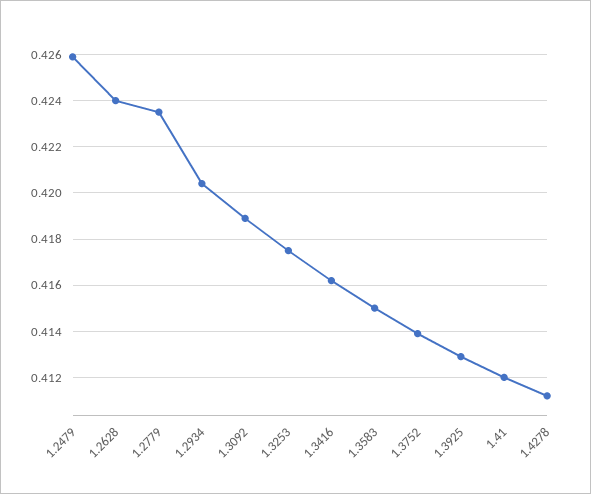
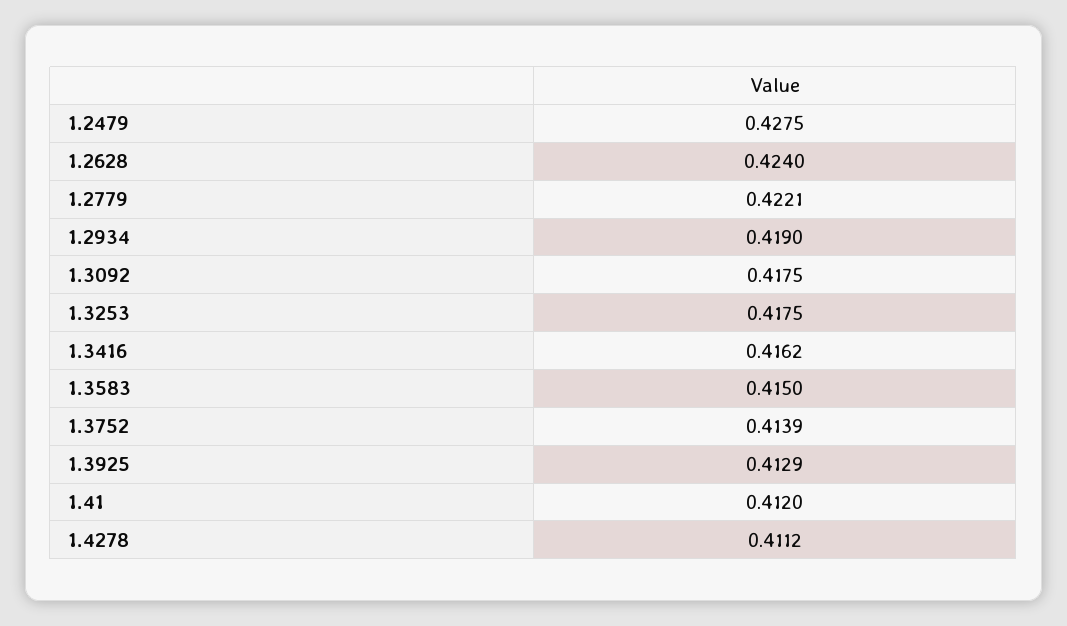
1.2479: 0.426 -> 0.4275
1.2779: 0.4235 -> 0.4221
1.2934: 0.4205 -> 0.419
1.3092: 0.419 -> 0.4175

